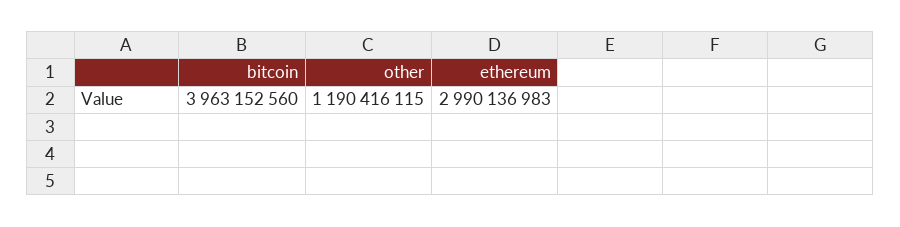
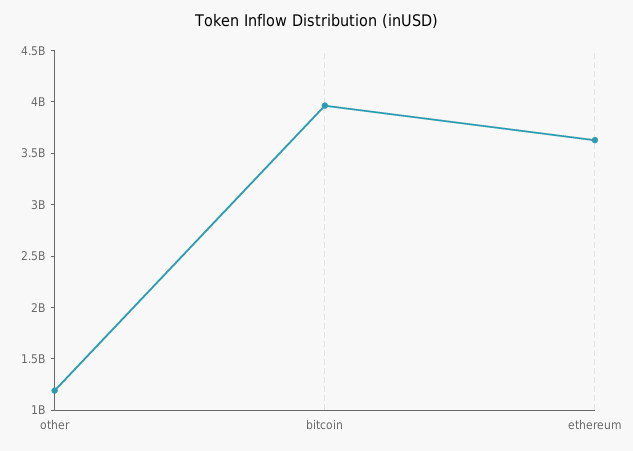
ethereum: 2990136983 -> 3600000000

